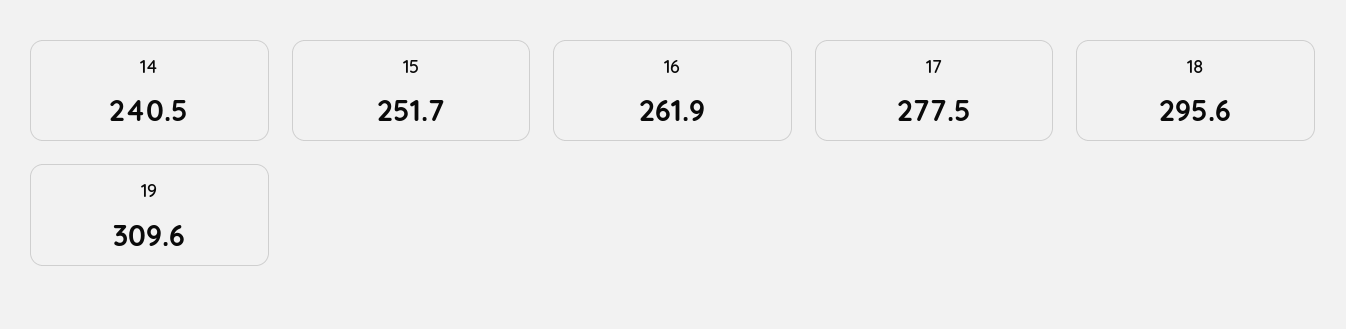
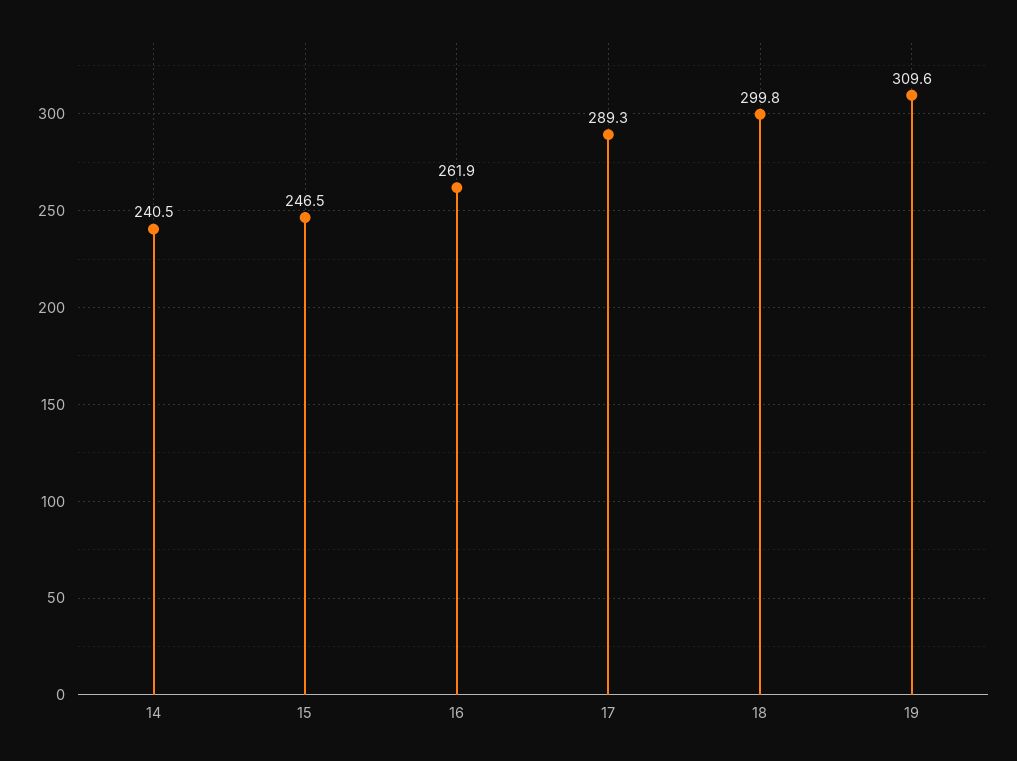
15: 251.7 -> 246.5
17: 277.5 -> 289.3
18: 295.6 -> 299.8

